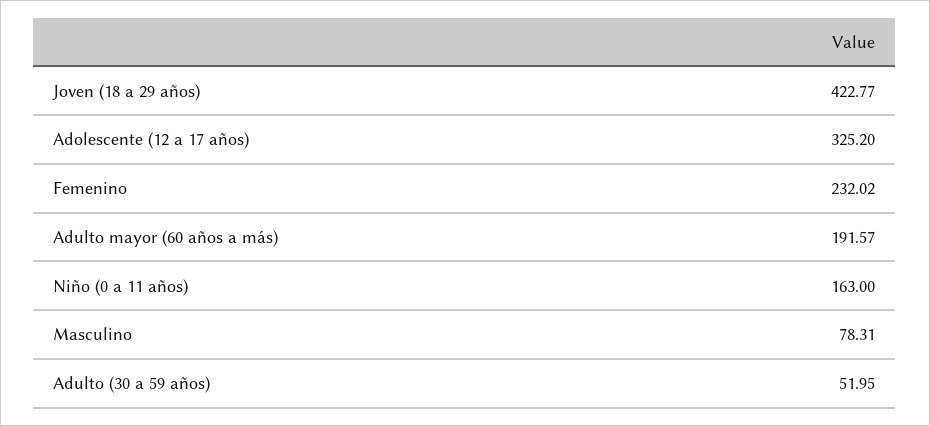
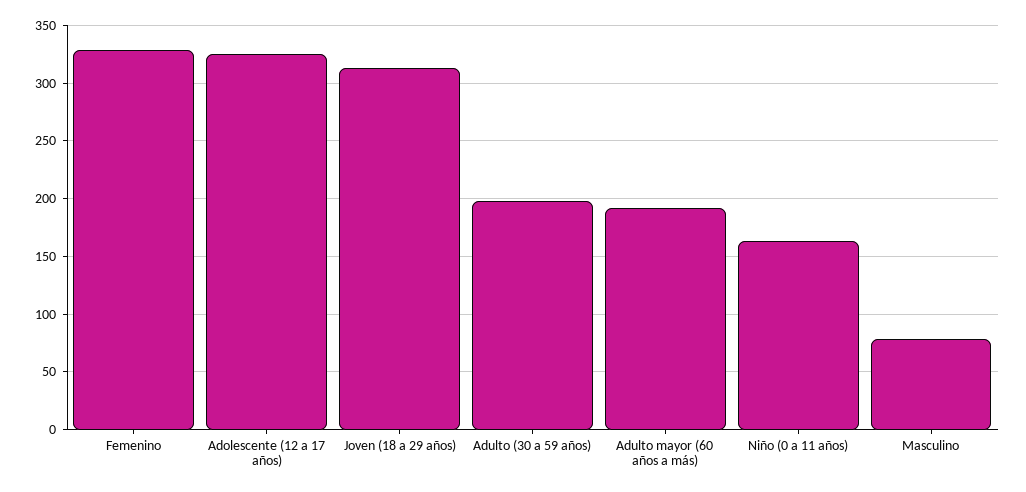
Joven (18 a 29 años): 422.77 -> 310
Femenino: 232.02 -> 330
Adulto (30 a 59 años): 51.95 -> 200

